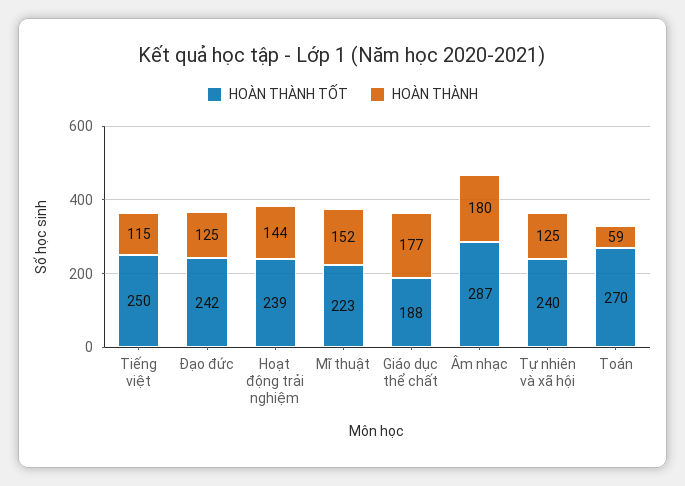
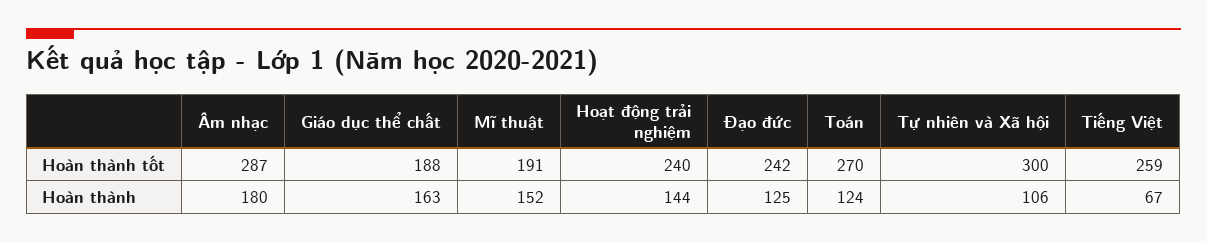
HOÀN THÀNH TỐT, Tiếng việt: 250 -> 259
HOÀN THÀNH, Tiếng việt: 115 -> 67
HOÀN THÀNH TỐT, Hoạt động trải nghiệm: 239 -> 240
HOÀN THÀNH TỐT, Mĩ thuật: 223 -> 191
HOÀN THÀNH, Giáo dục thể chất: 177 -> 163
HOÀN THÀNH TỐT, Tự nhiên và xã hội: 240 -> 300
HOÀN THÀNH, Tự nhiên và xã hội: 125 -> 106
HOÀN THÀNH, Toán: 59 -> 124

